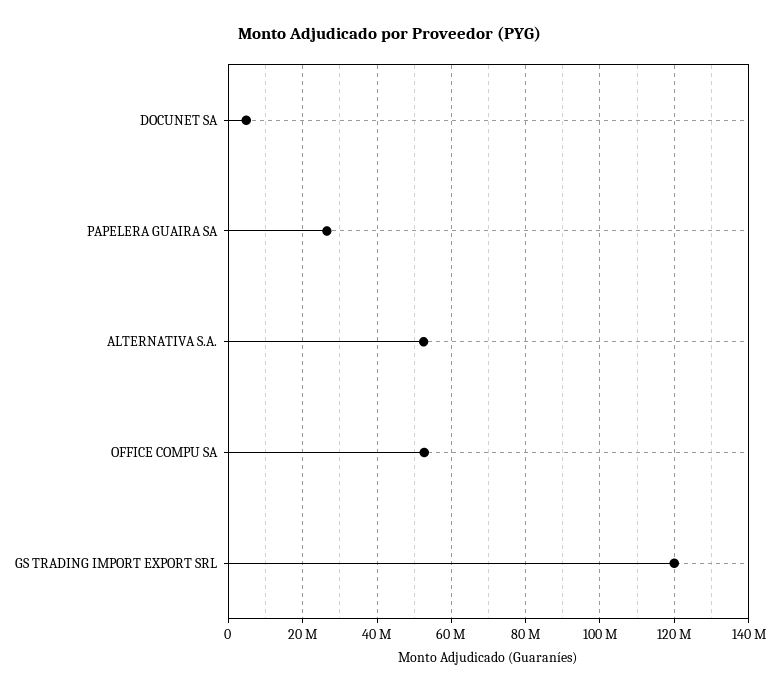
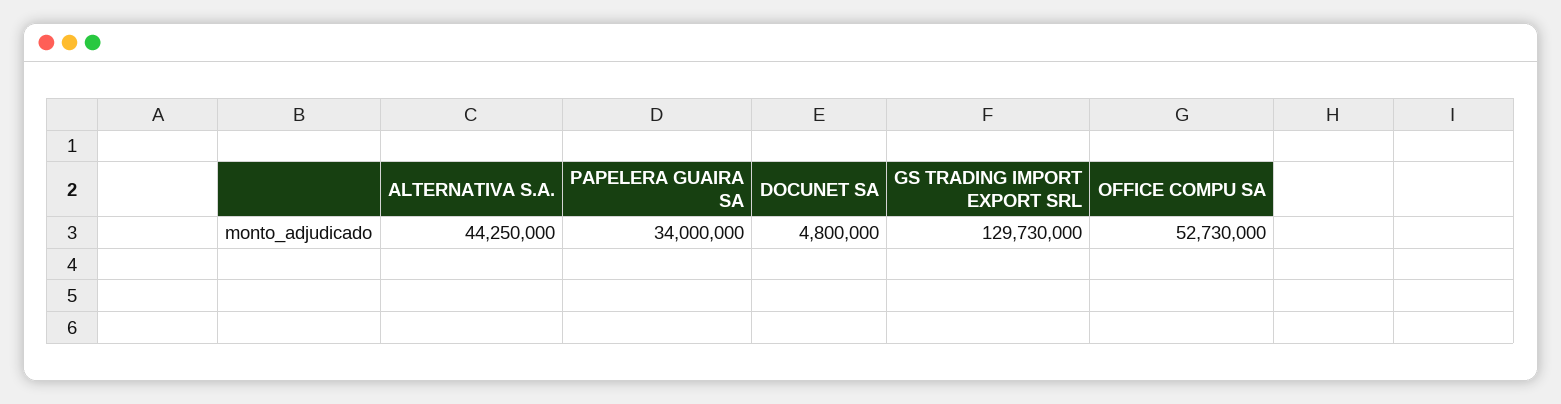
PAPELERA GUAIRA SA: 26000000 -> 34000000
ALTERNATIVA S.A.: 52000000 -> 44250000
GS TRADING IMPORT EXPORT SRL: 120000000 -> 129730000

